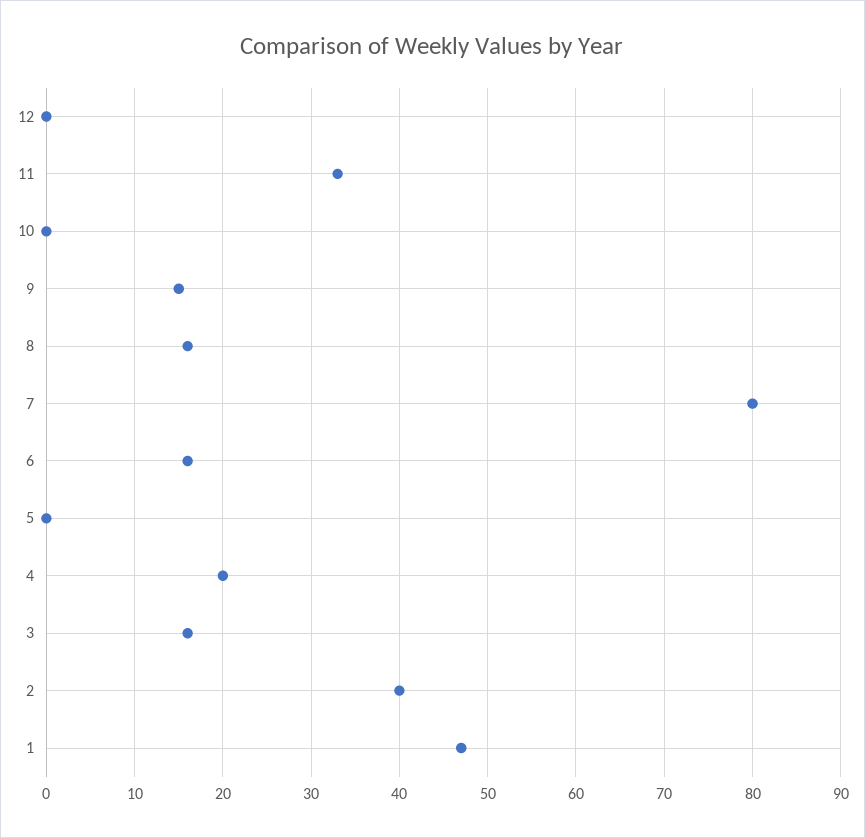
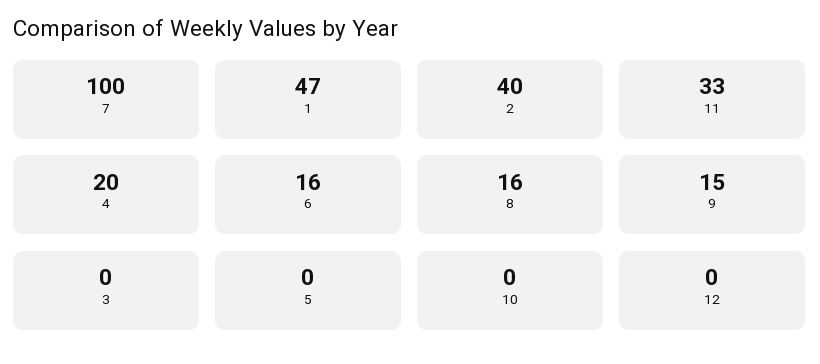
7: 80 -> 100
3: 16 -> 0

